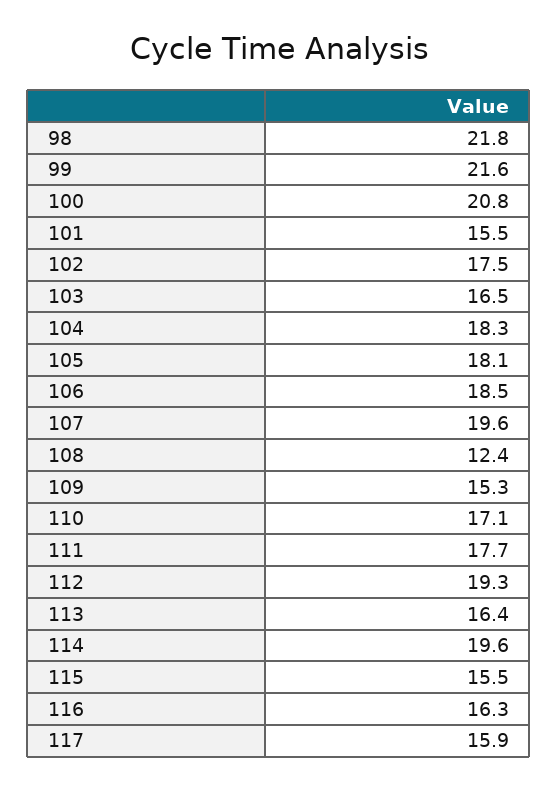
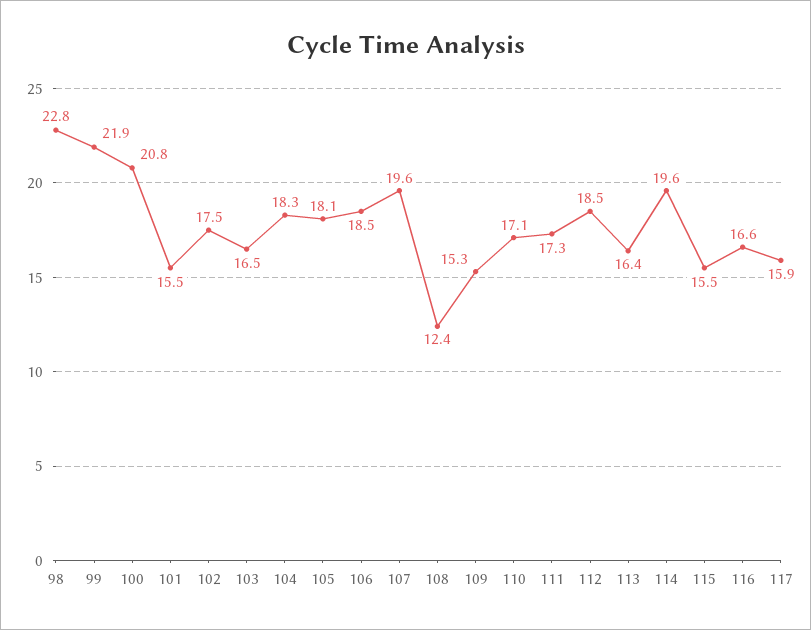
98: 21.8 -> 22.8
99: 21.6 -> 21.9
111: 17.7 -> 17.3
112: 19.3 -> 18.5
116: 16.3 -> 16.6

